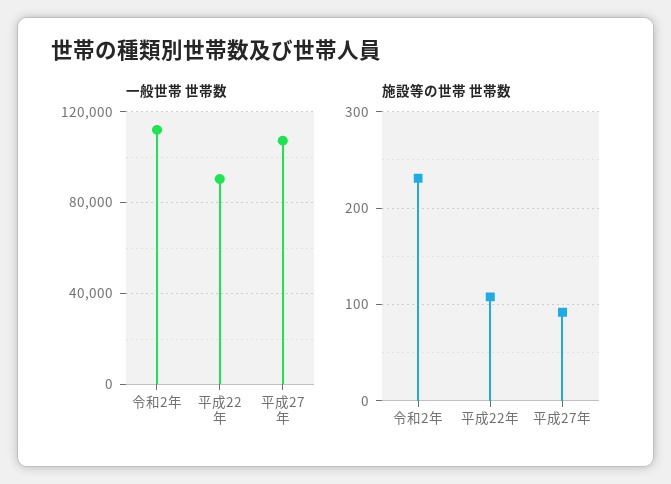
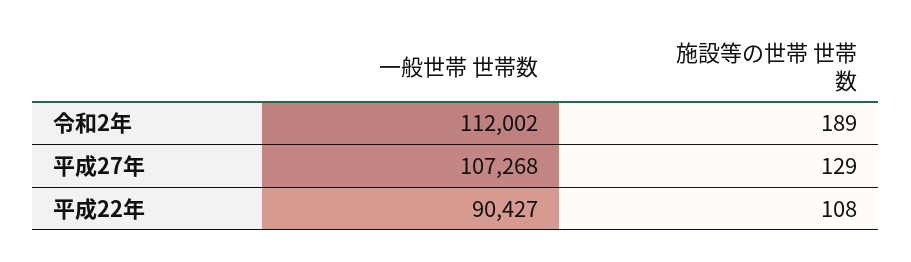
施設等の世帯 世帯数, 令和2年: 230 -> 189
施設等の世帯 世帯数, 平成27年: 90 -> 129

